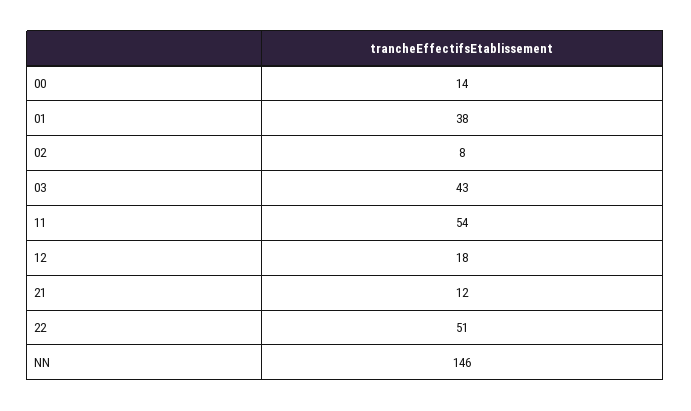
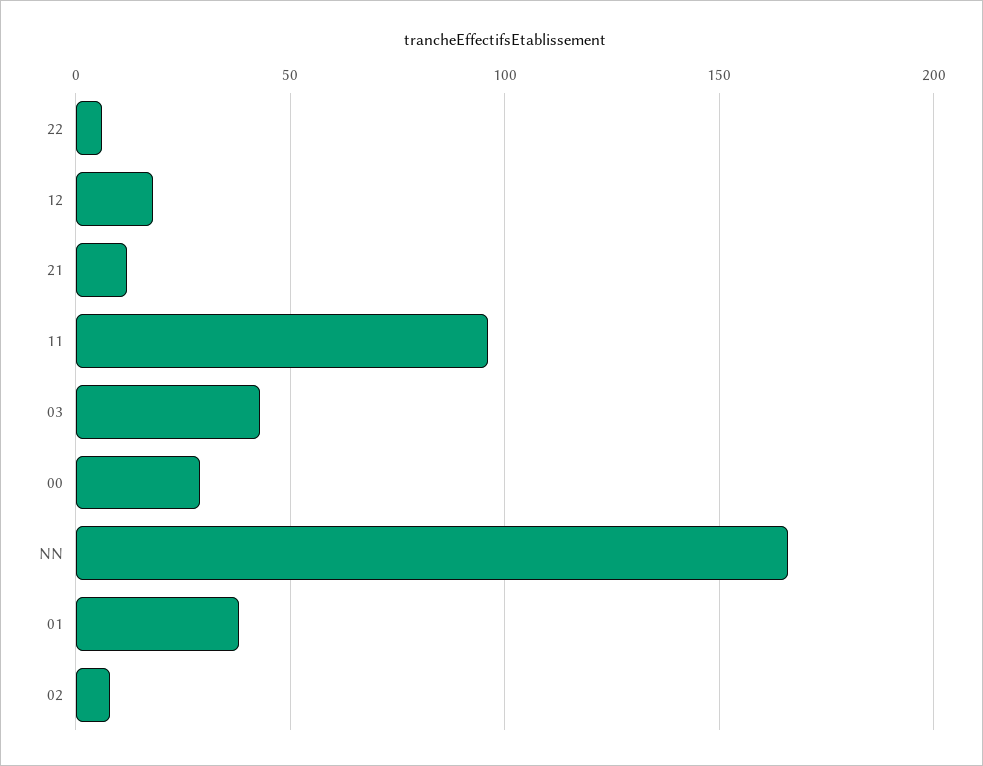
00: 14 -> 30
11: 54 -> 95
22: 51 -> 5
NN: 146 -> 165

